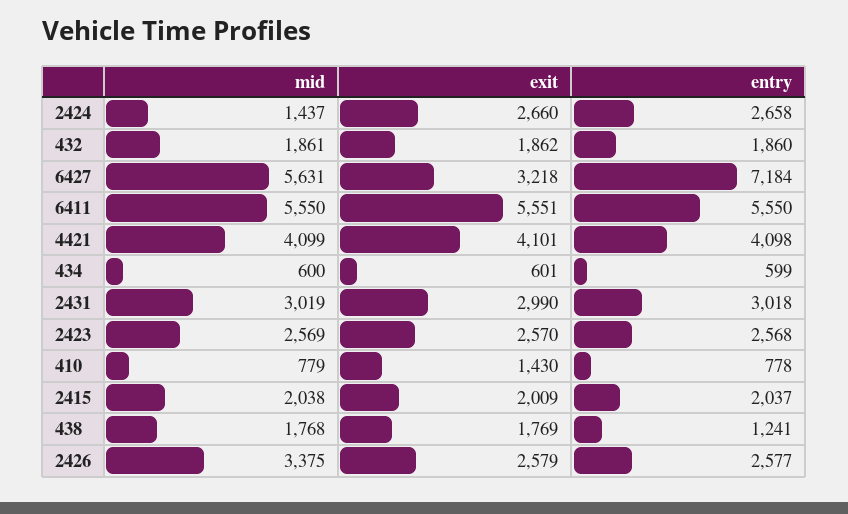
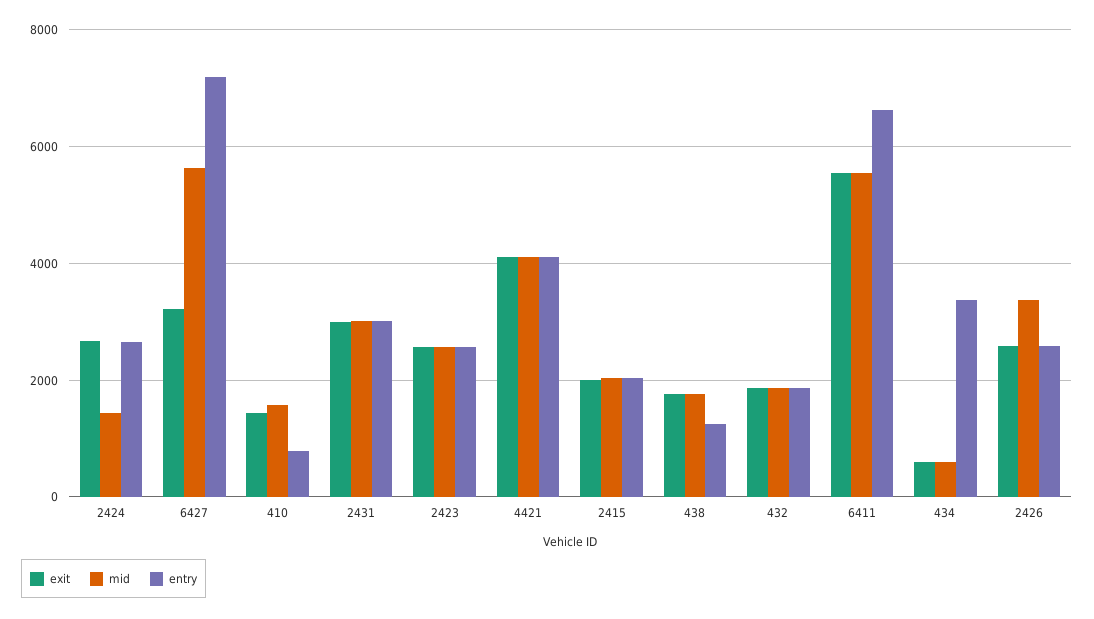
entry, 6411: 5550 -> 6600
entry, 434: 599 -> 3400
mid, 410: 779 -> 1600

